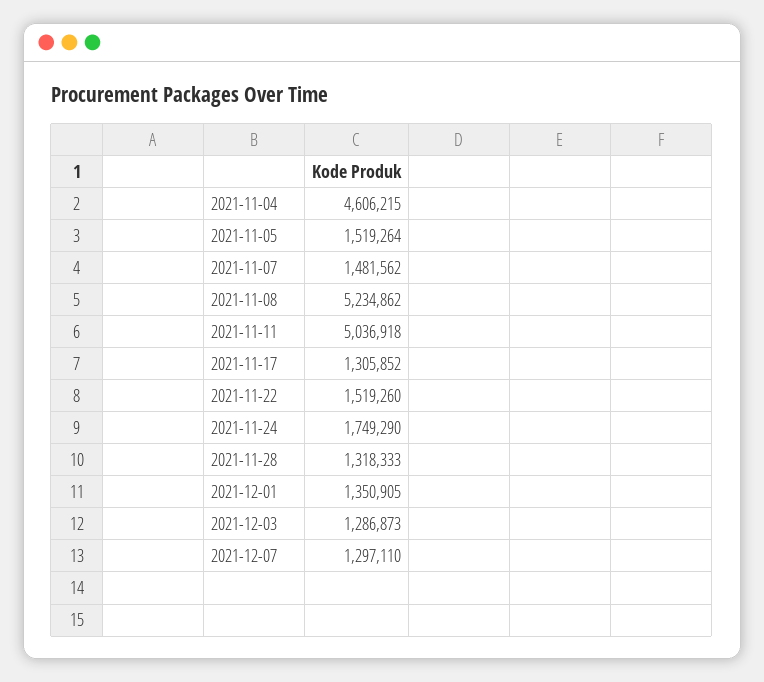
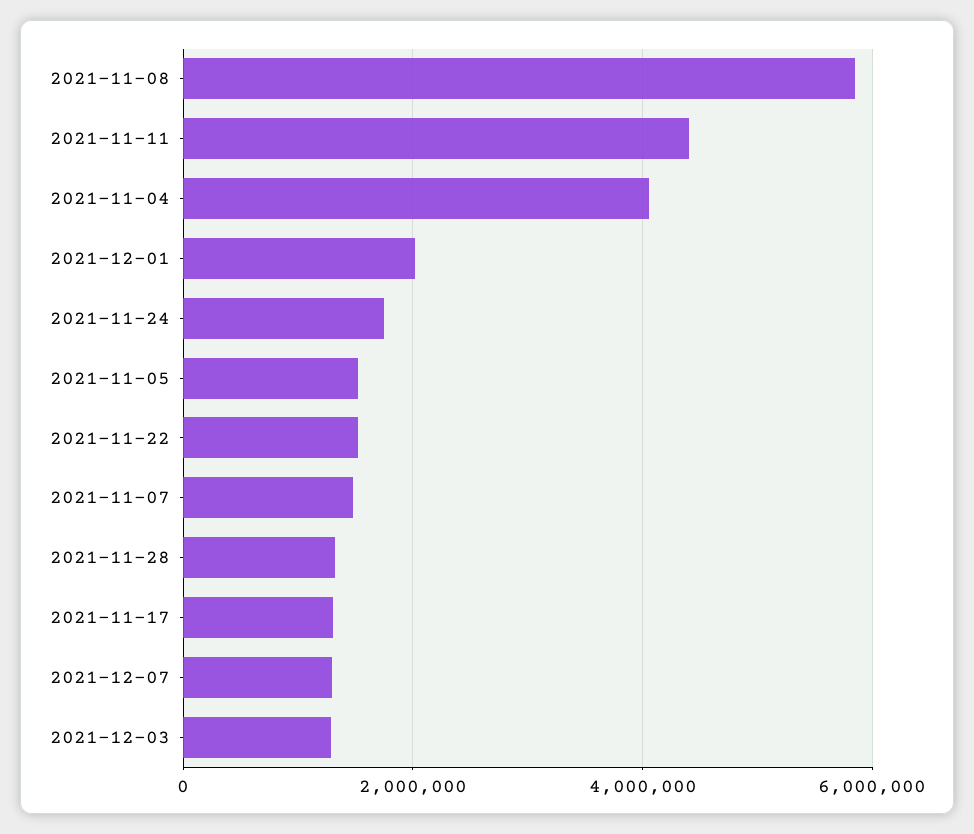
2021-11-04: 4606215 -> 4000000
2021-11-08: 5234862 -> 5800000
2021-11-11: 5036918 -> 4400000
2021-12-01: 1350905 -> 2000000

